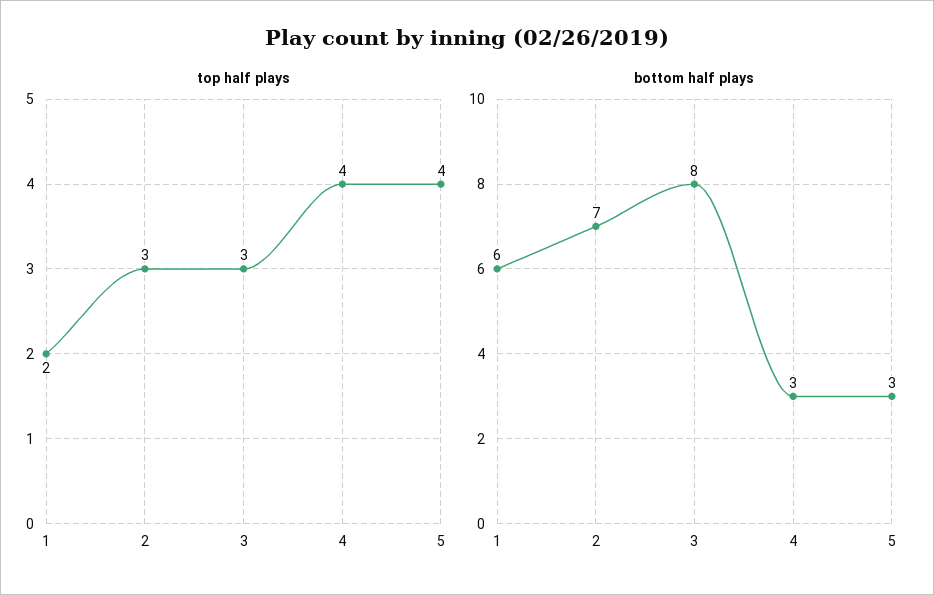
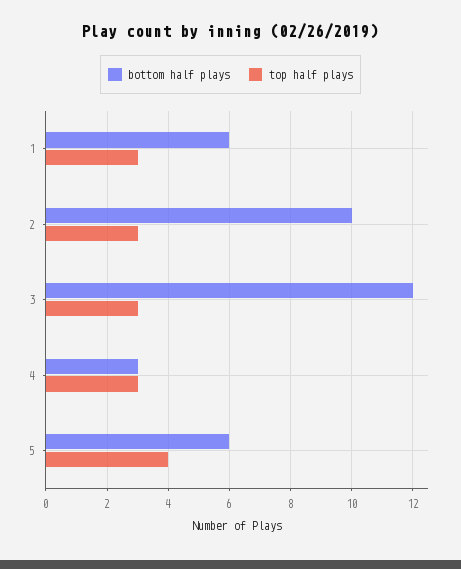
top half plays, 1: 2 -> 3
top half plays, 4: 4 -> 3
bottom half plays, 2: 7 -> 10
bottom half plays, 3: 8 -> 12
bottom half plays, 5: 3 -> 6

